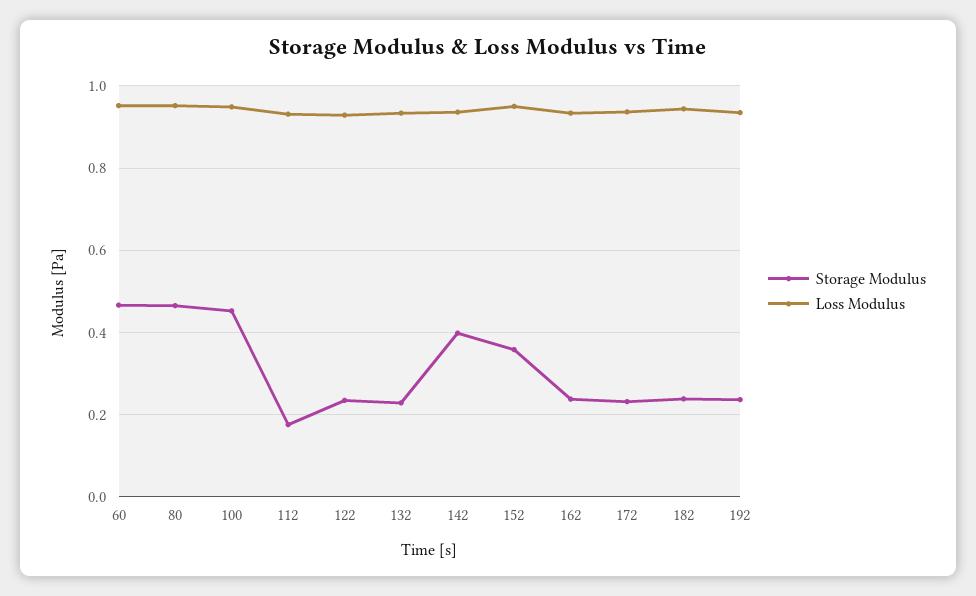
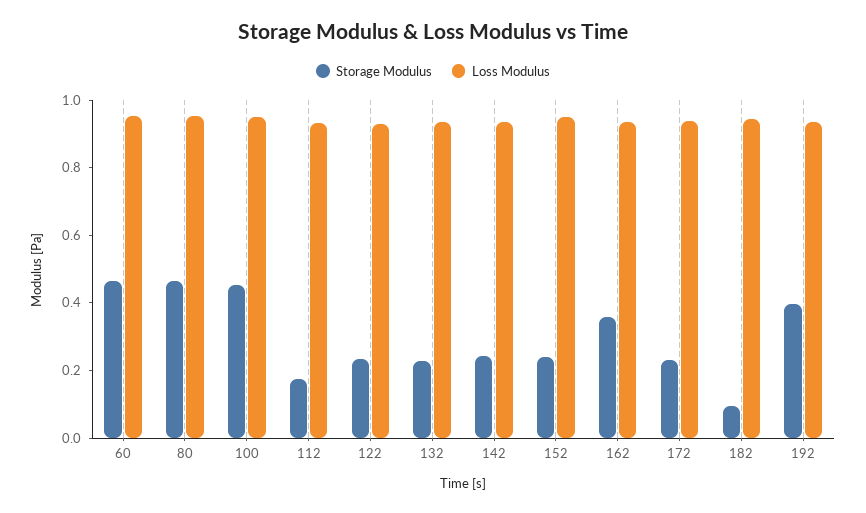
Storage Modulus, 142: 0.4 -> 0.25
Storage Modulus, 152: 0.36 -> 0.25
Storage Modulus, 162: 0.24 -> 0.35
Storage Modulus, 182: 0.24 -> 0.1
Storage Modulus, 192: 0.24 -> 0.4

